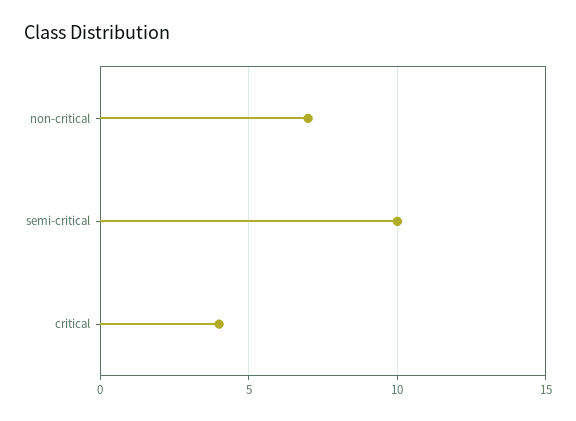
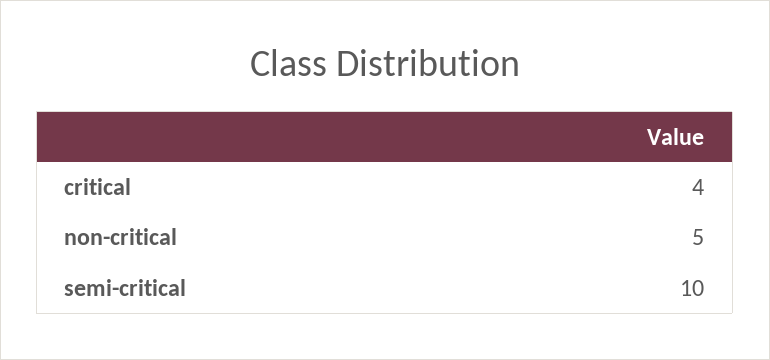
non-critical: 7 -> 5

